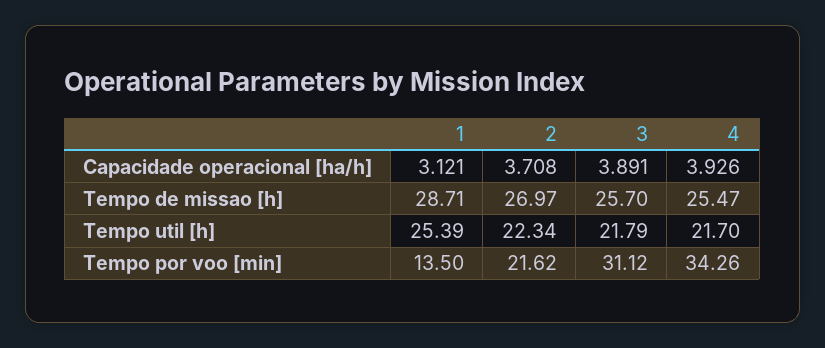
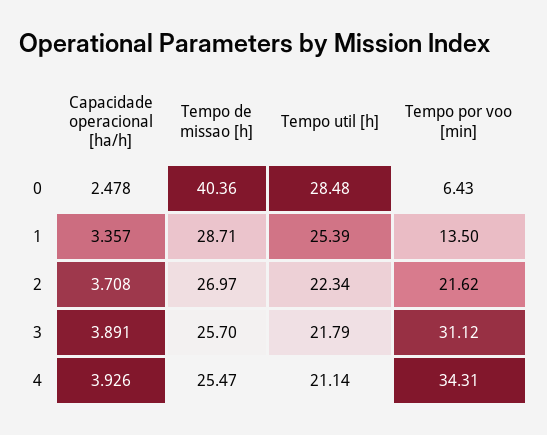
1, Capacidade operacional [ha/h]: 3.121 -> 3.357
4, Tempo util [h]: 21.7 -> 21.14
4, Tempo por voo [min]: 34.26 -> 34.31
0, Capacidade operacional [ha/h]: none -> 2.478
0, Tempo de missao [h]: none -> 40.36
0, Tempo util [h]: none -> 28.48
0, Tempo por voo [min]: none -> 6.43

